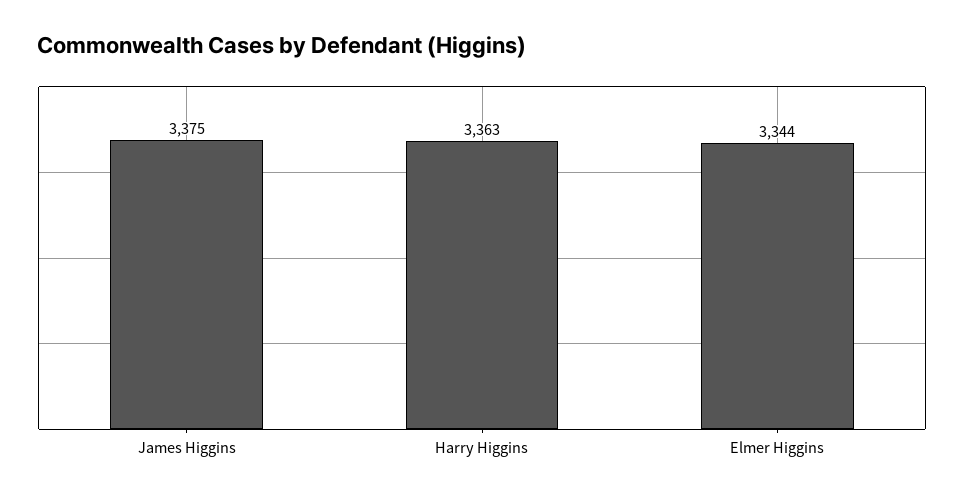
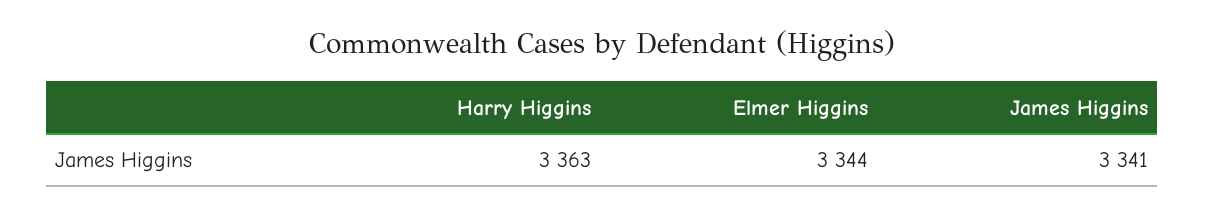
James Higgins: 3375 -> 3341

